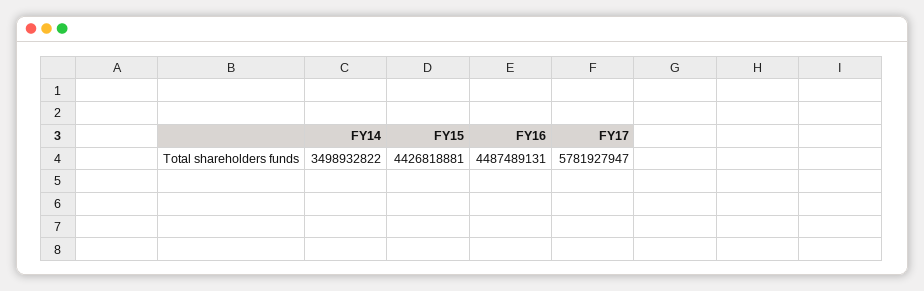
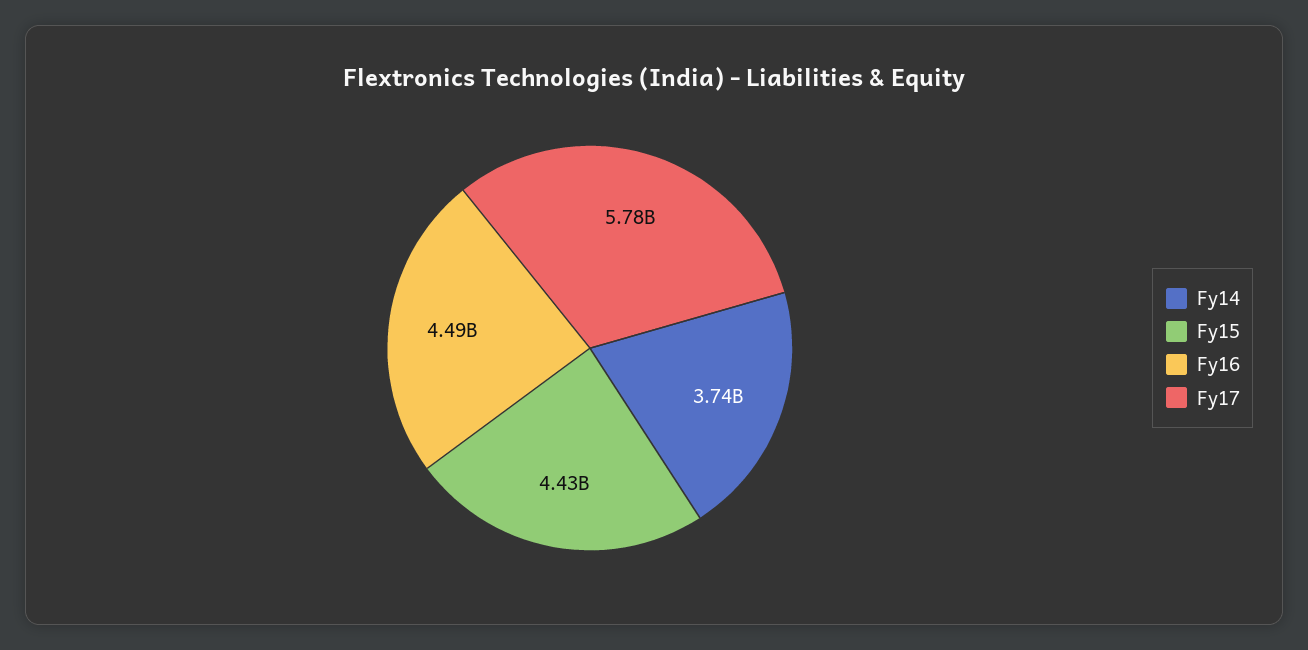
FY14: 3498932822 -> 3740000000

